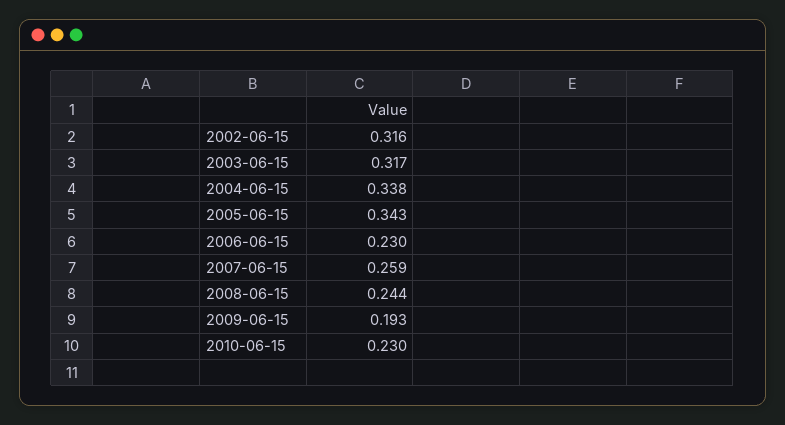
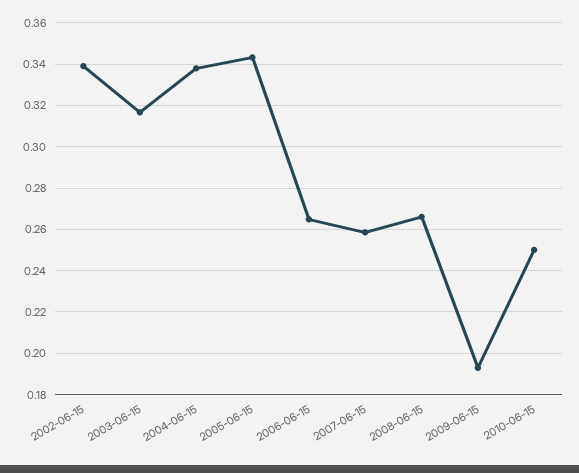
2002-06-15: 0.316 -> 0.34
2006-06-15: 0.23 -> 0.265
2008-06-15: 0.244 -> 0.265
2010-06-15: 0.23 -> 0.25

